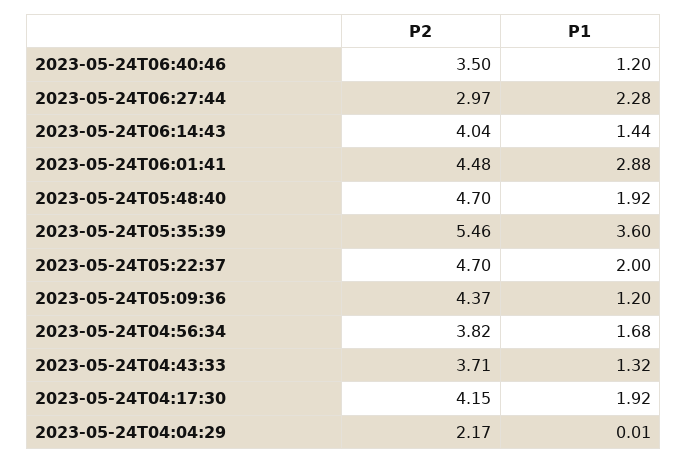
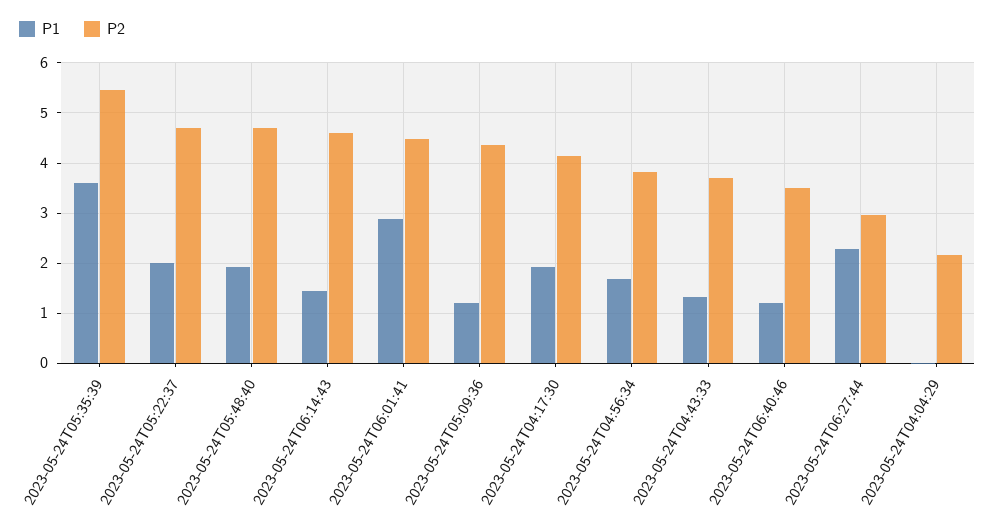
P2, 2023-05-24T06:14:43: 4.04 -> 4.6

